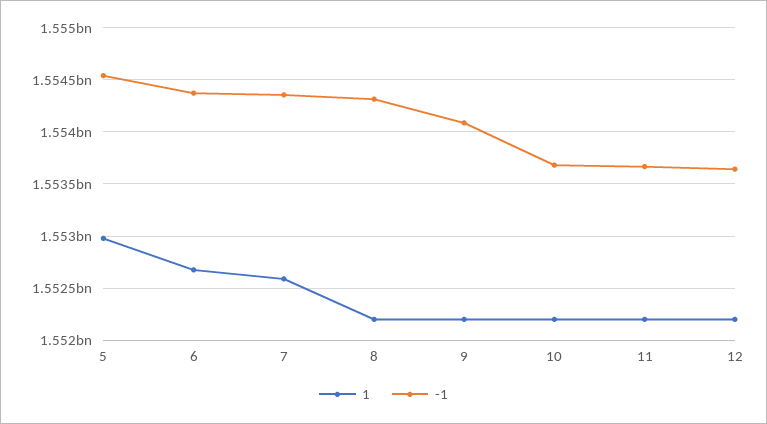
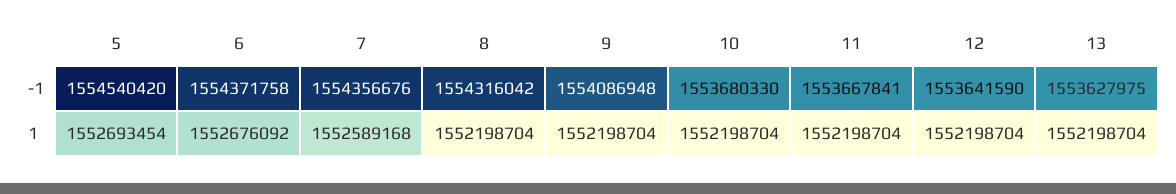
1, 5: 1553000000 -> 1552693454
-1, 13: none -> 1553627975
1, 13: none -> 1552198704

